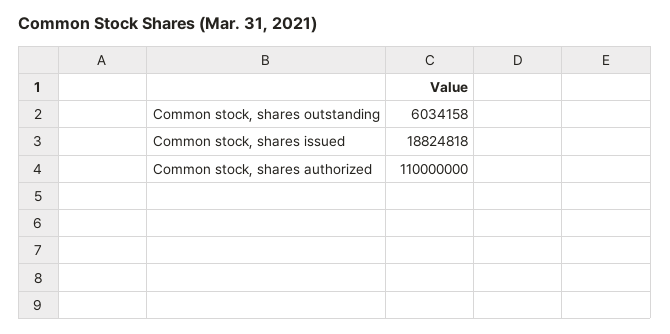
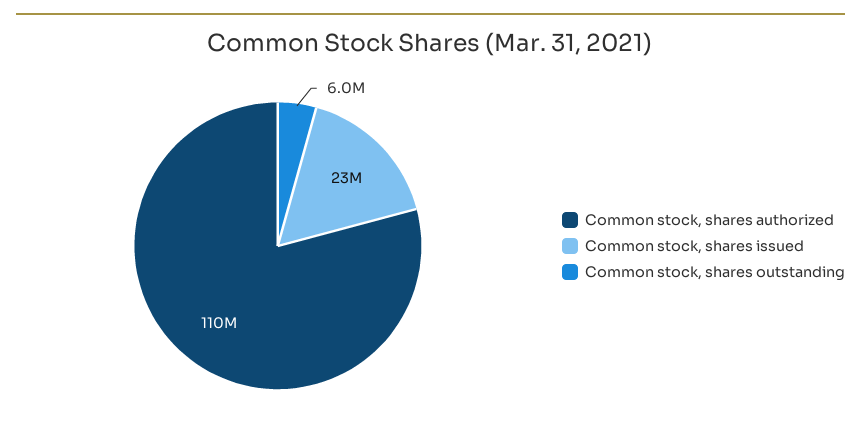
Common stock, shares issued: 18824818 -> 23000000

